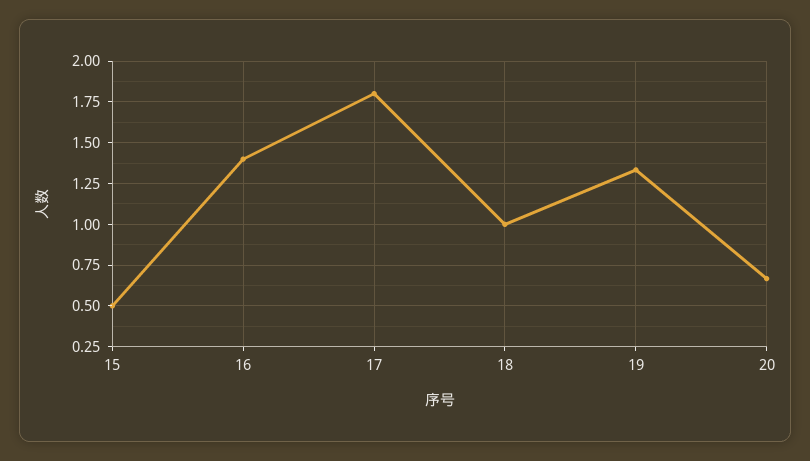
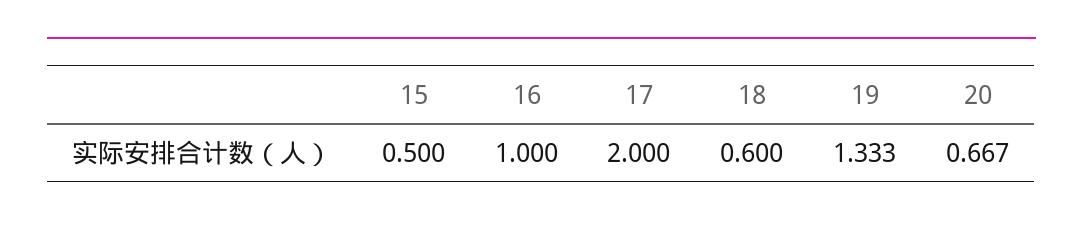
16: 1.4 -> 1
17: 1.8 -> 2
18: 1 -> 0.6

